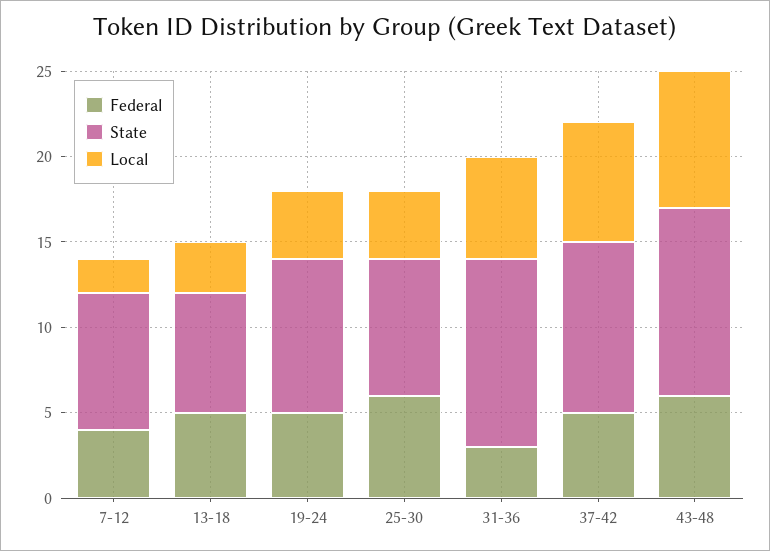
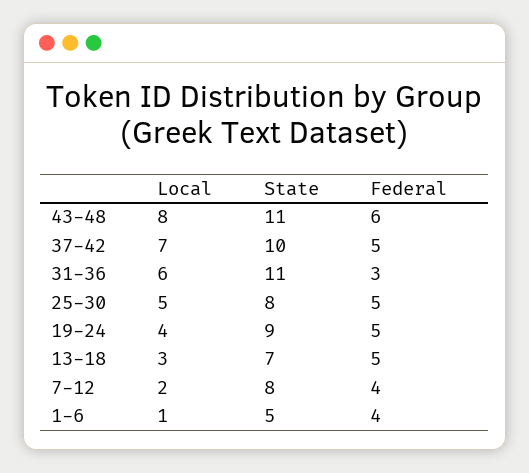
Federal, 25-30: 6 -> 5
Local, 25-30: 4 -> 5
Local, 1-6: none -> 1
State, 1-6: none -> 5
Federal, 1-6: none -> 4

